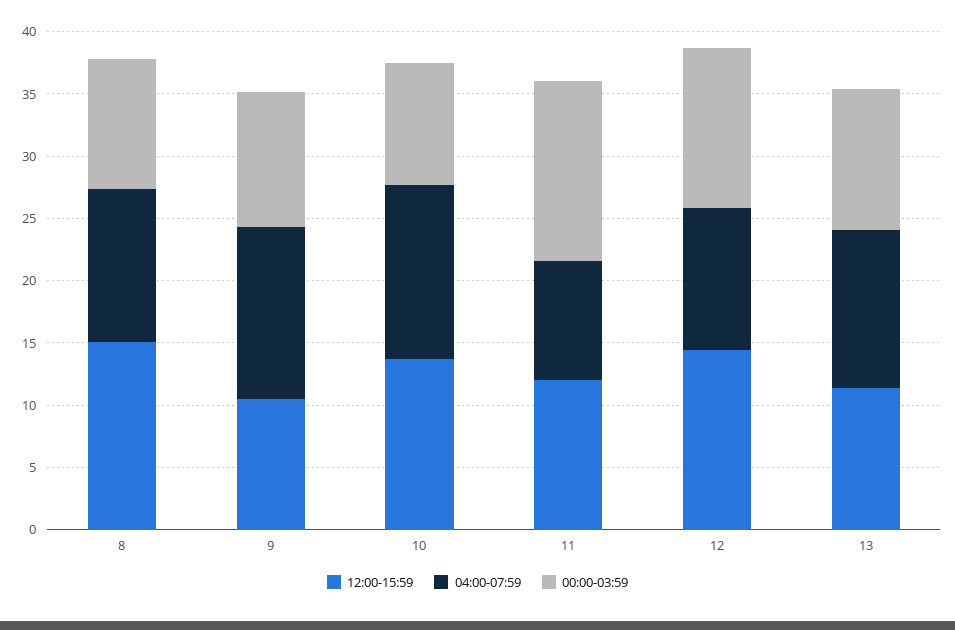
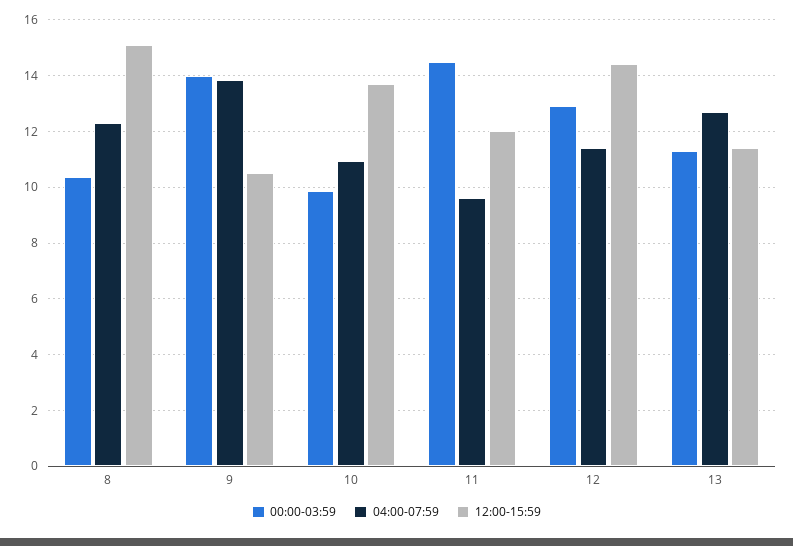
00:00-03:59, 9: 11 -> 14
04:00-07:59, 10: 14 -> 11

